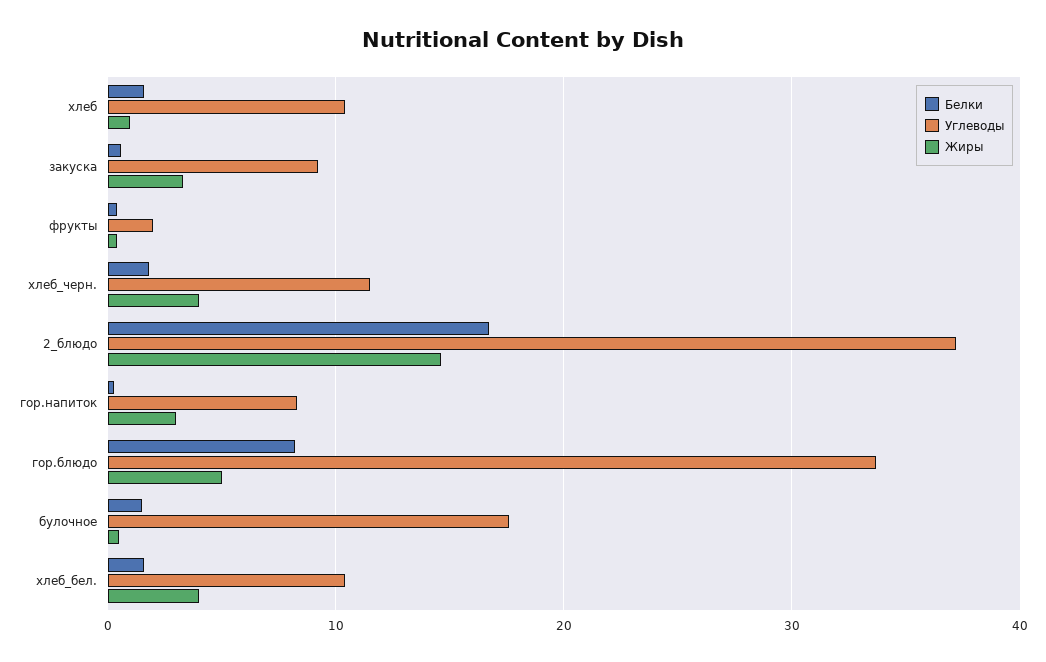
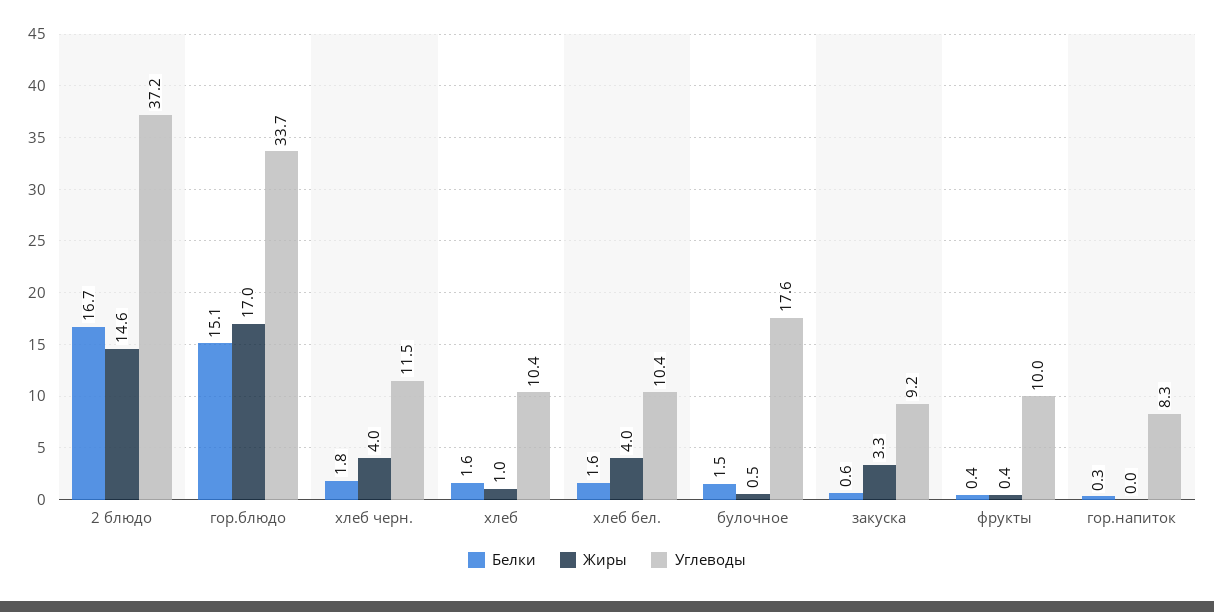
Углеводы, фрукты: 2 -> 10
Жиры, гор.напиток: 3 -> 0
Белки, гор.блюдо: 8 -> 15.1
Жиры, гор.блюдо: 5 -> 17

